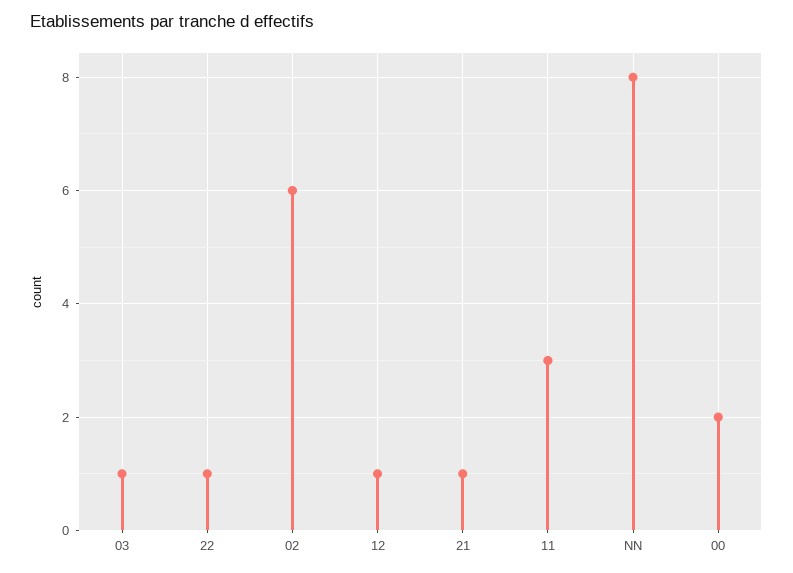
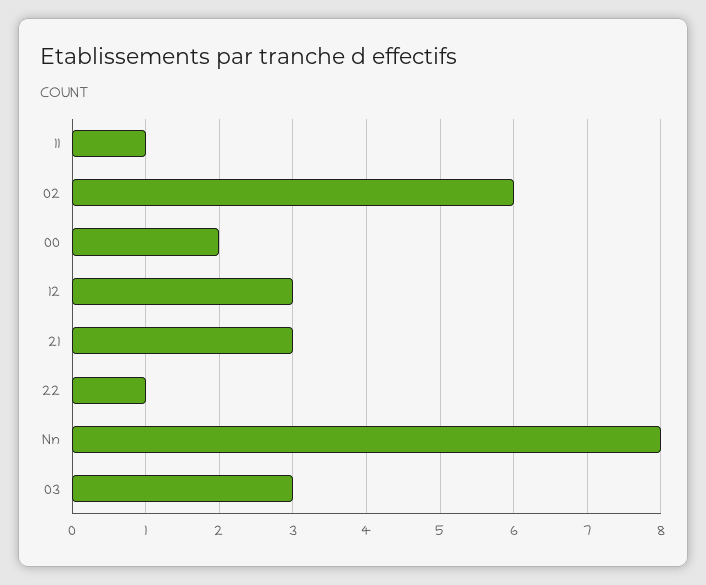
03: 1 -> 3
12: 1 -> 3
21: 1 -> 3
11: 3 -> 1

